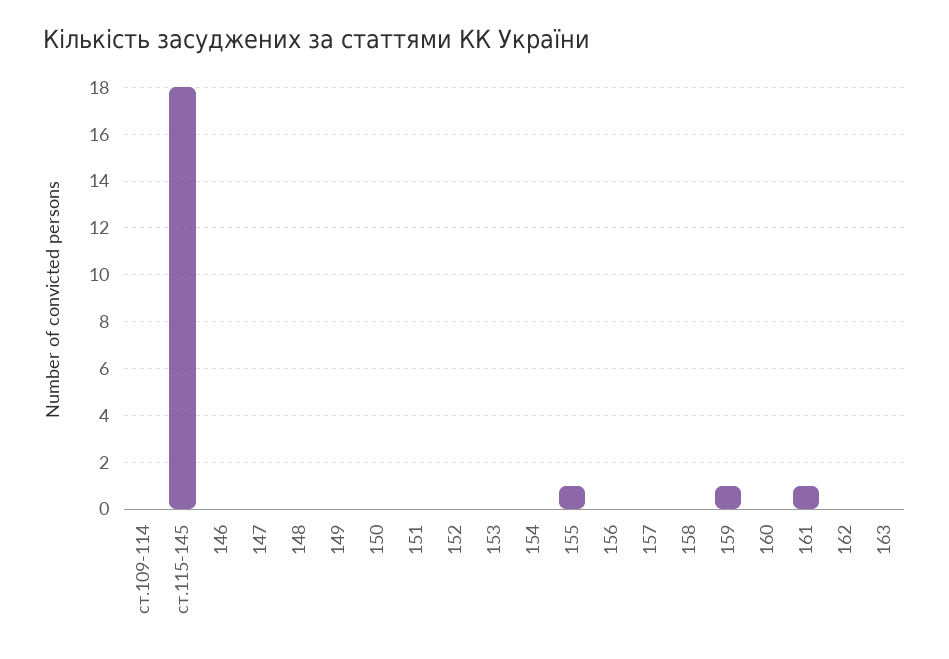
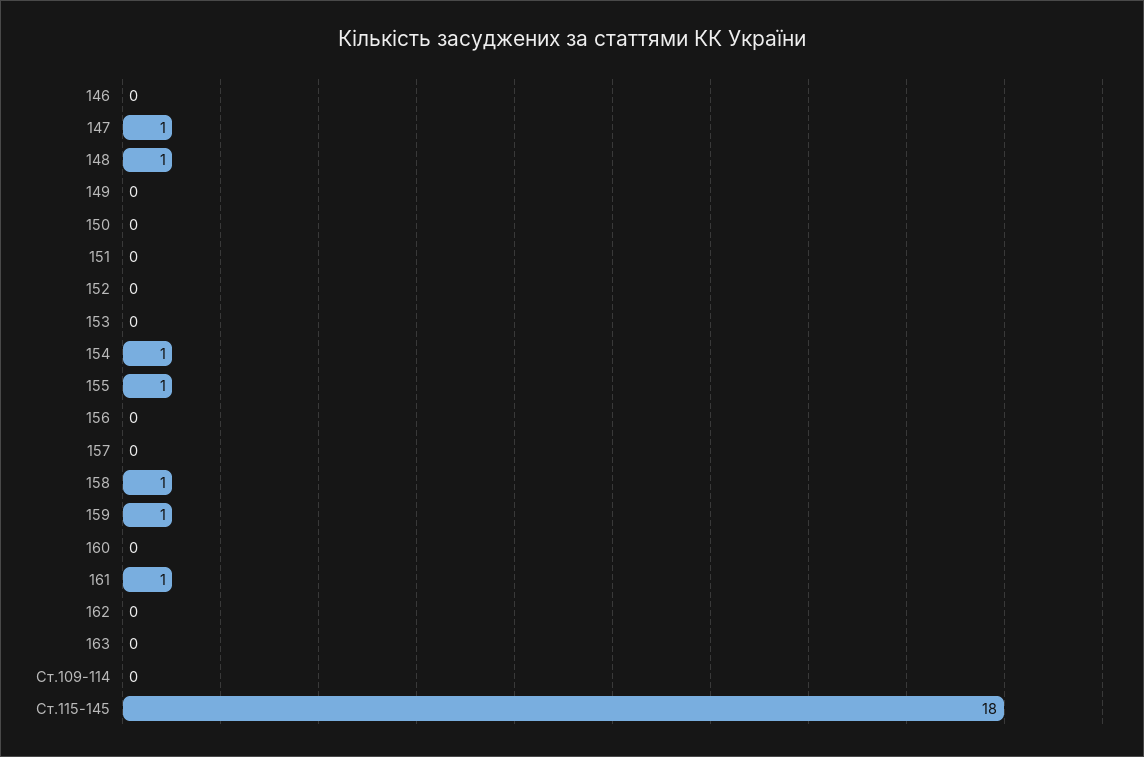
147: 0 -> 1
148: 0 -> 1
154: 0 -> 1
158: 0 -> 1

